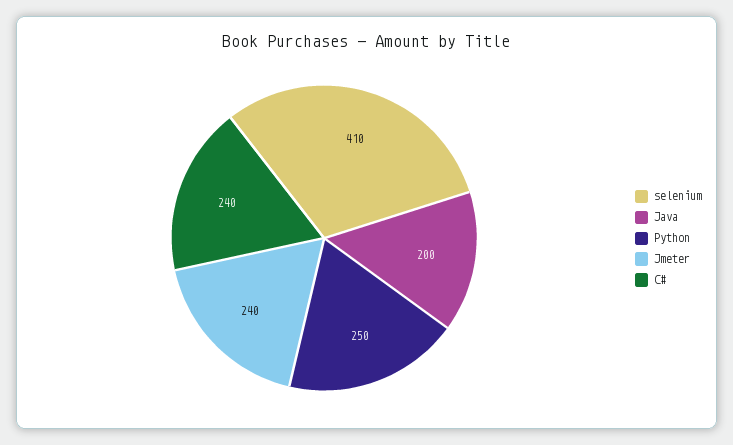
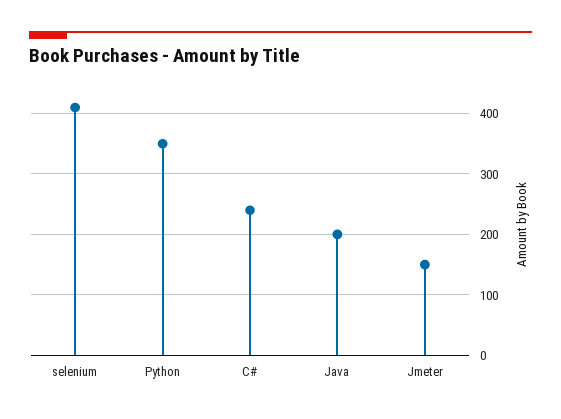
Python: 250 -> 350
Jmeter: 240 -> 150

